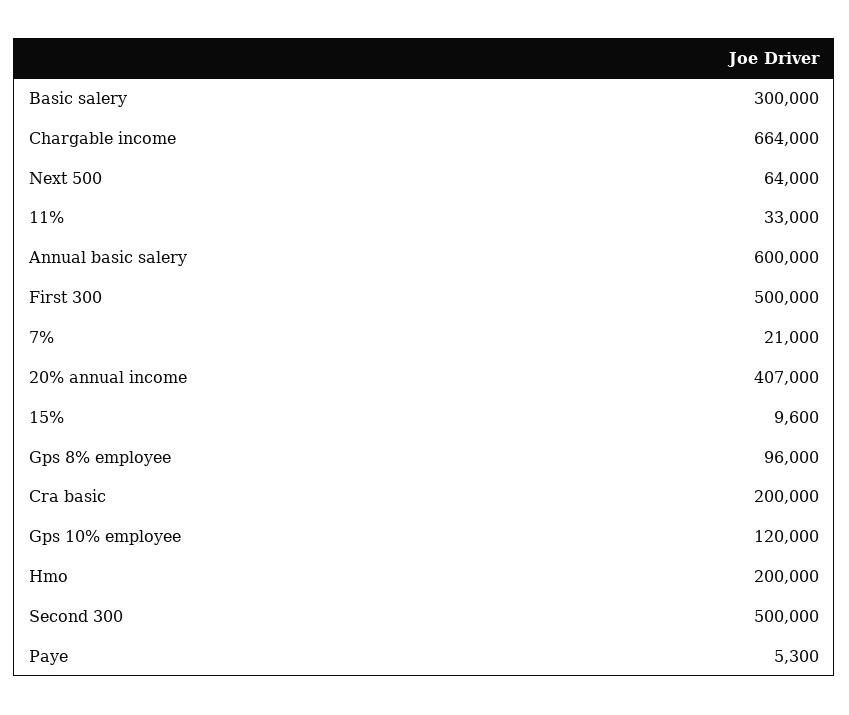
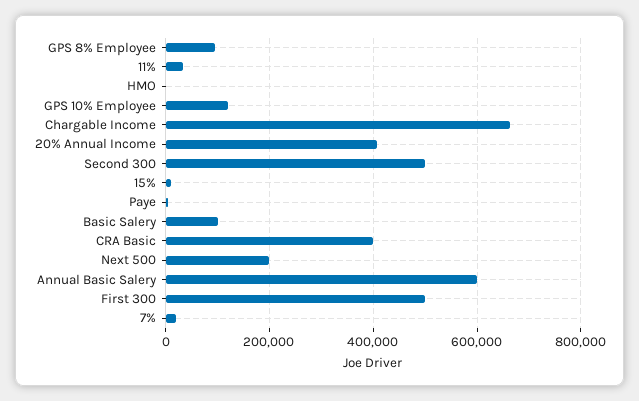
Basic salery: 300000 -> 100000
Next 500: 64000 -> 200000
Cra basic: 200000 -> 400000
Hmo: 200000 -> 0

